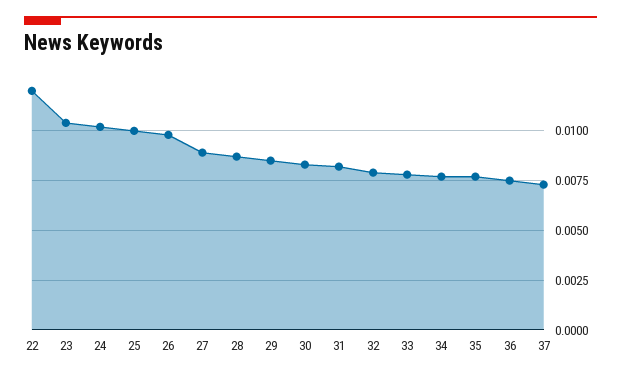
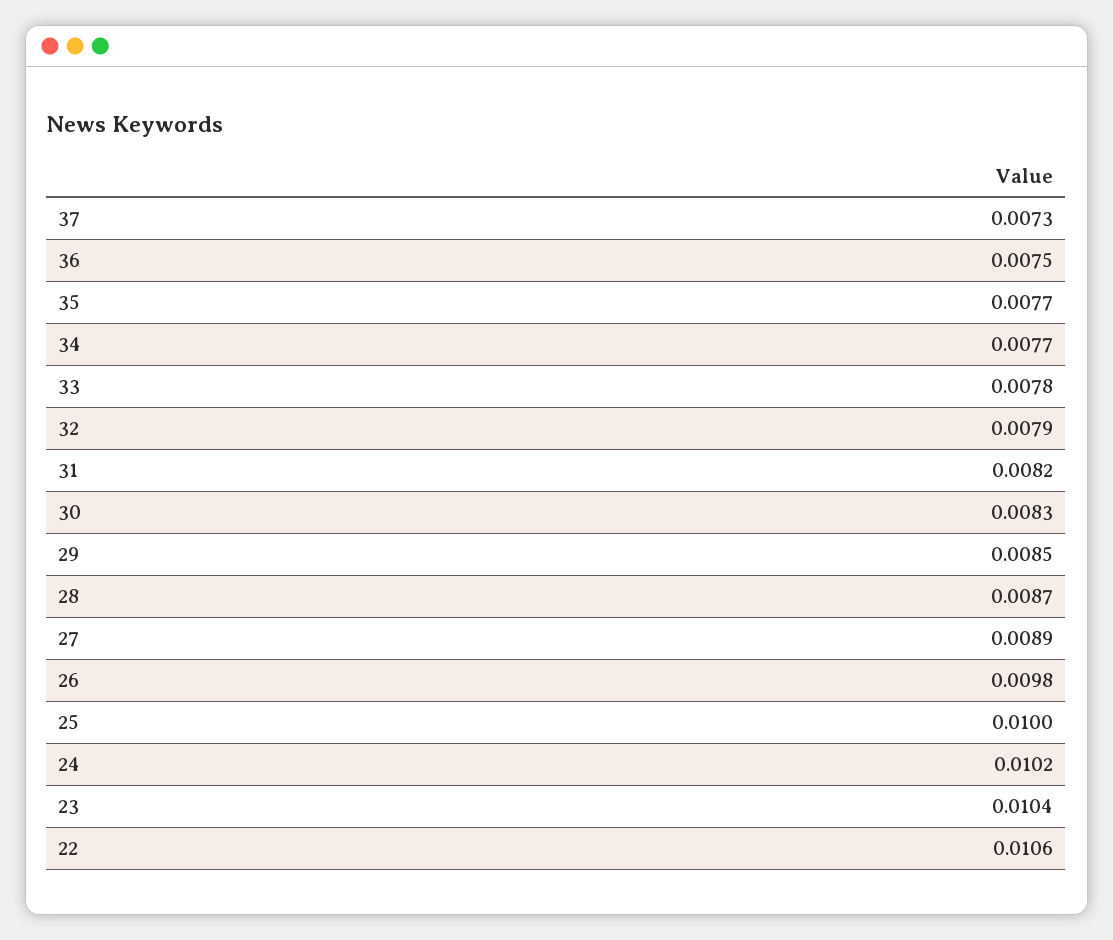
22: 0.012 -> 0.0106

